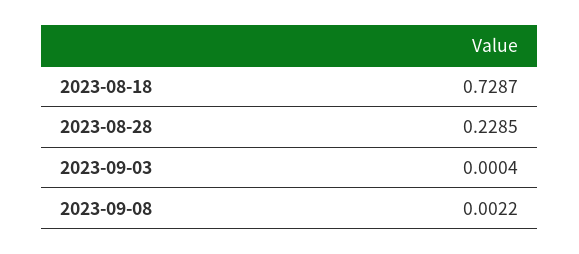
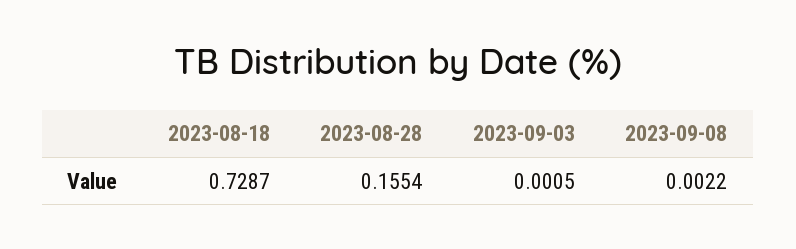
2023-08-28: 0.2285 -> 0.1554
2023-09-03: 0.0004 -> 0.0005

